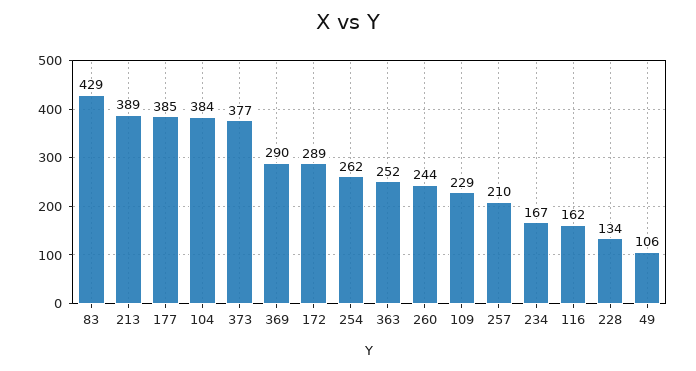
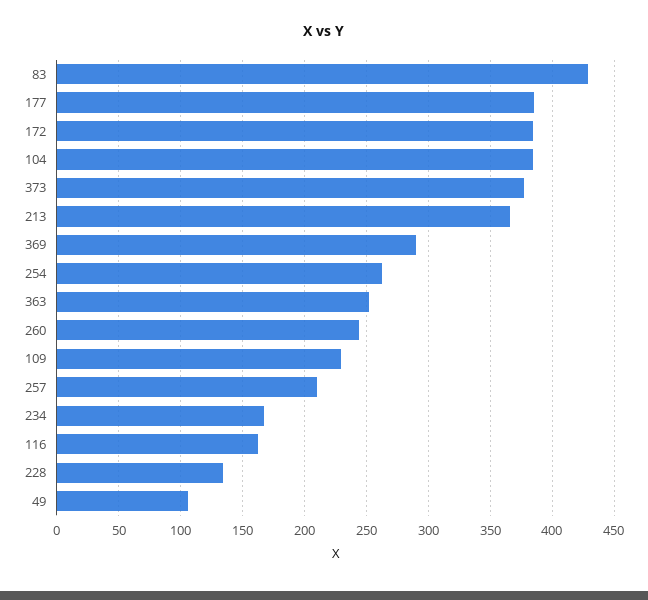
213: 389 -> 365
172: 289 -> 385

